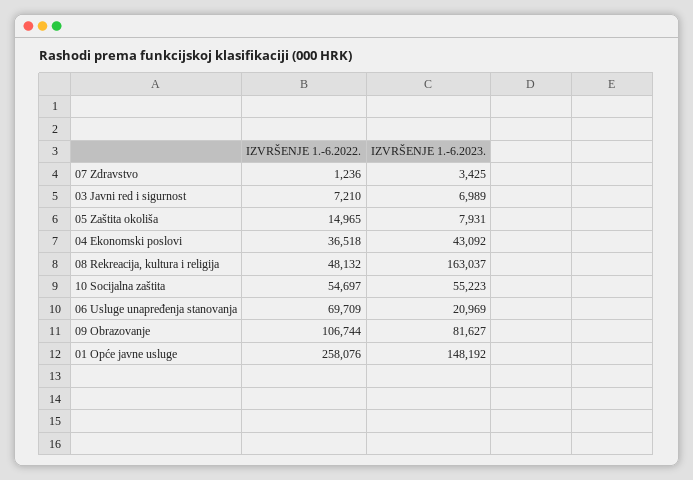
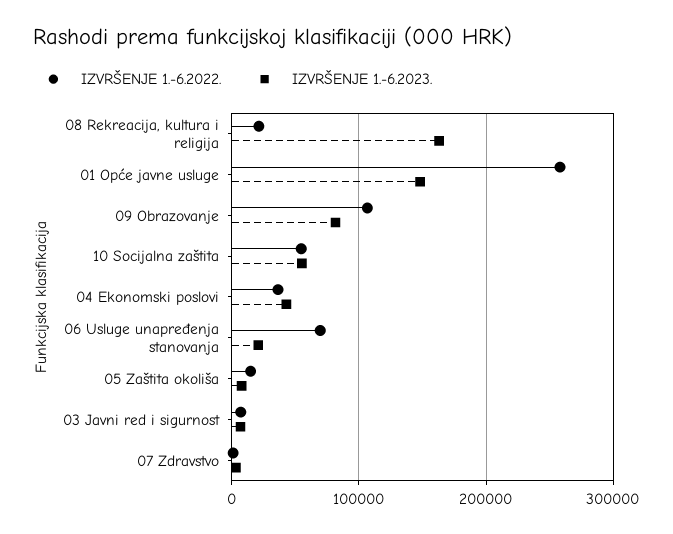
IZVRŠENJE 1.-6.2022., 08 Rekreacija, kultura i religija: 48132 -> 20000

